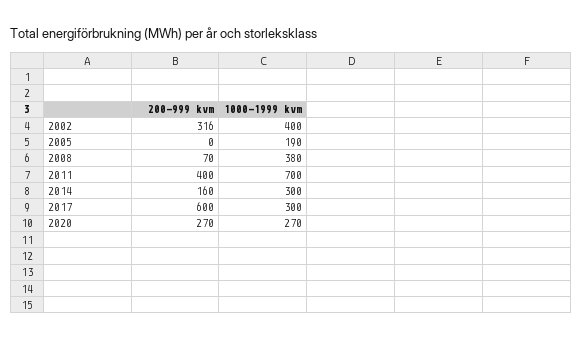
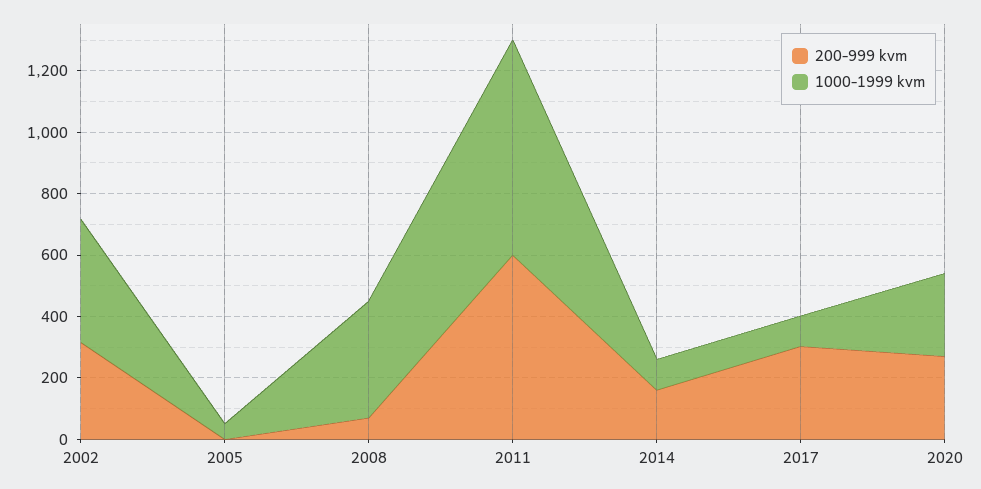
1000-1999 kvm, 2005: 190 -> 50
200-999 kvm, 2011: 400 -> 600
1000-1999 kvm, 2014: 300 -> 100
200-999 kvm, 2017: 600 -> 300
1000-1999 kvm, 2017: 300 -> 100

